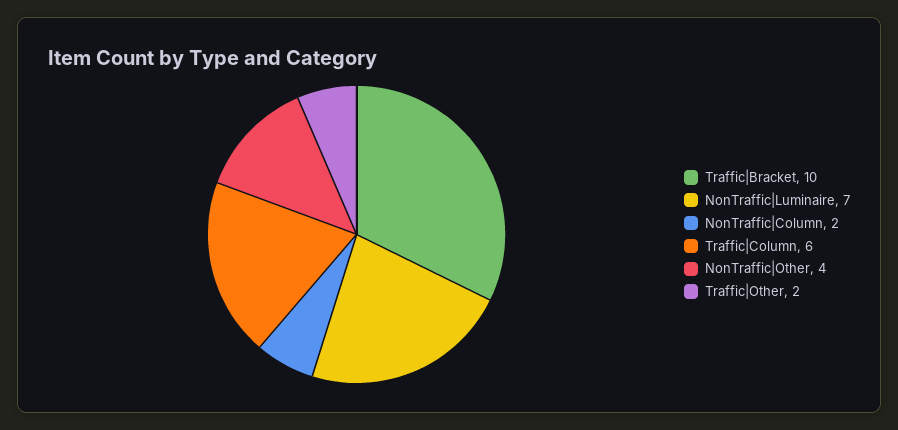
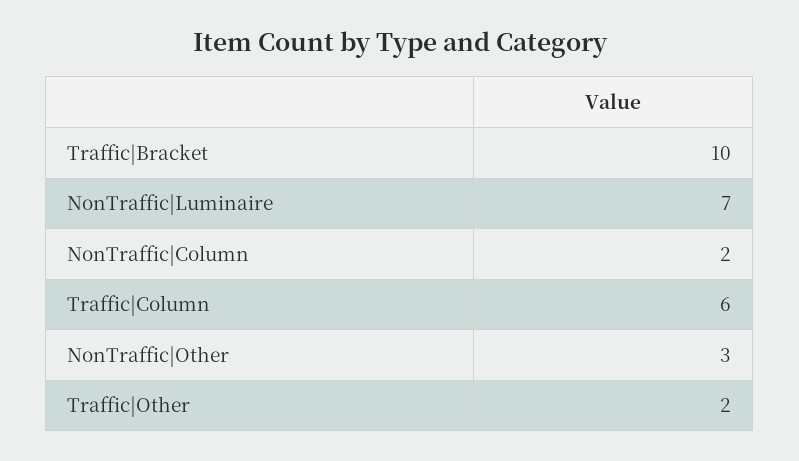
NonTraffic|Other: 4 -> 3

